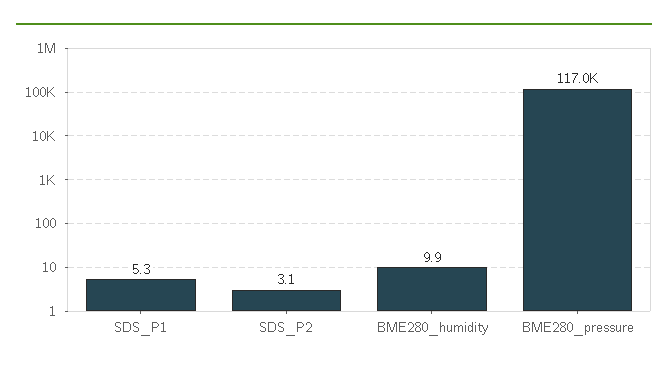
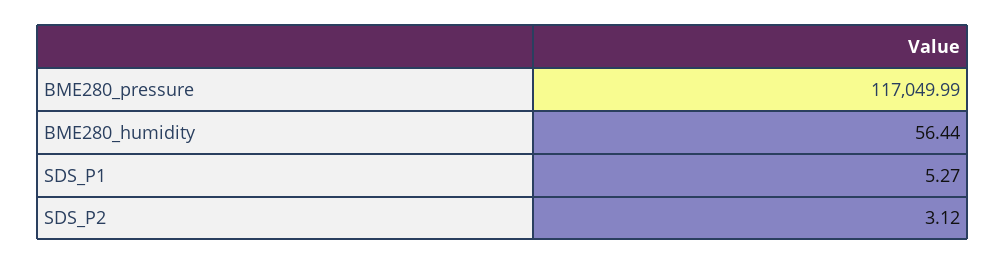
BME280_humidity: 9.9 -> 56.44

